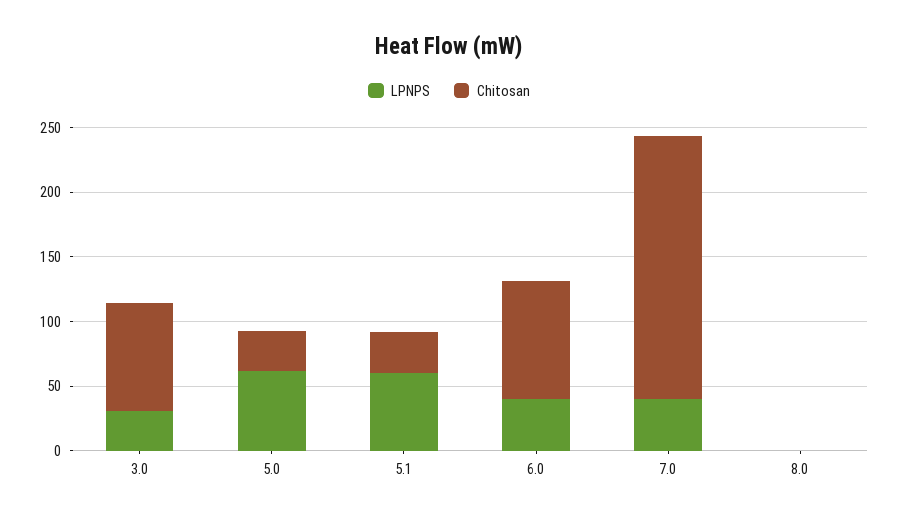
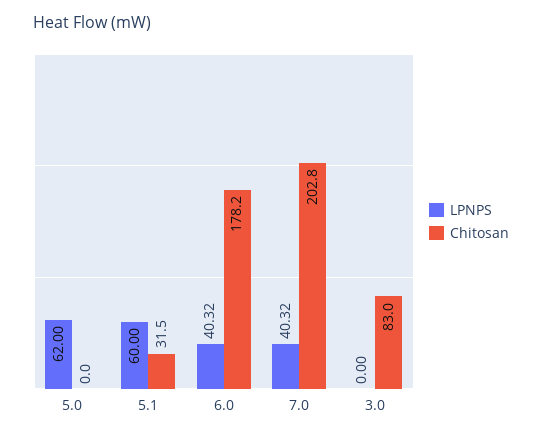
LPNPS, 3.0: 30 -> 0
Chitosan, 5.0: 30 -> 0
Chitosan, 6.0: 90 -> 178.2
LPNPS, 8.0: 0 -> none
Chitosan, 8.0: 0 -> none

